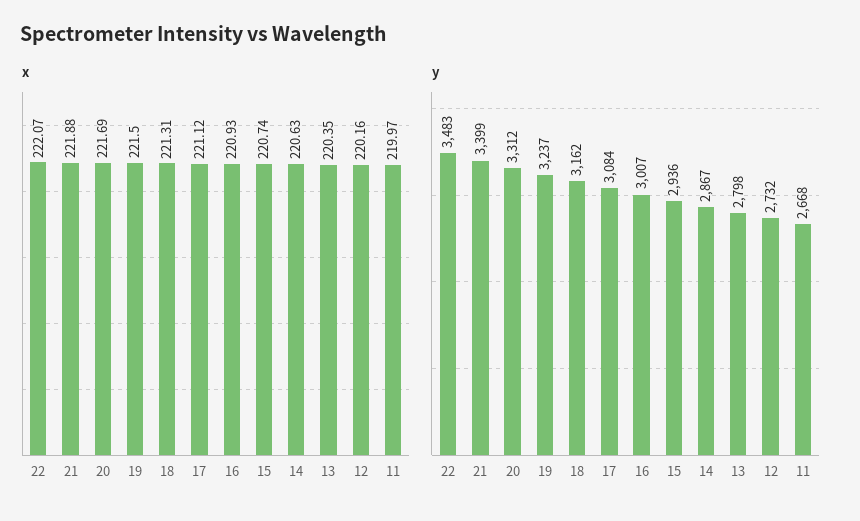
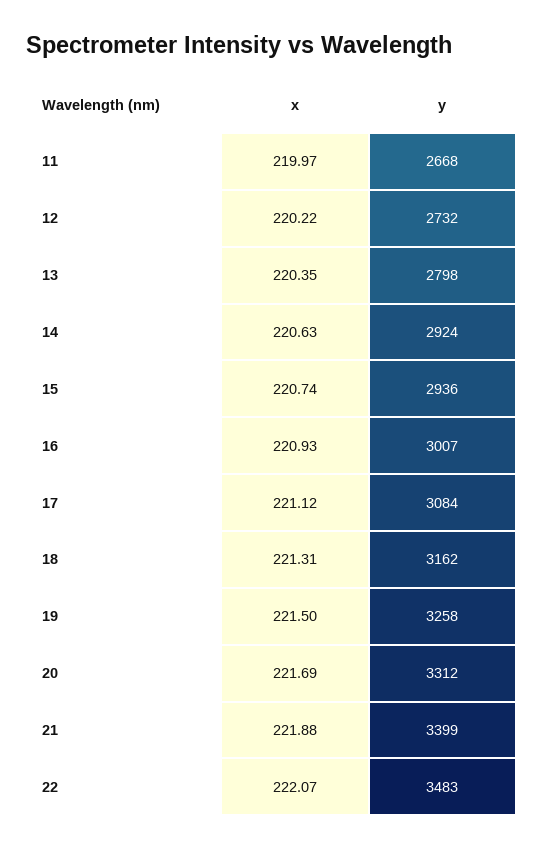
x, 12: 220.16 -> 220.22
y, 19: 3237 -> 3258
y, 14: 2867 -> 2924

